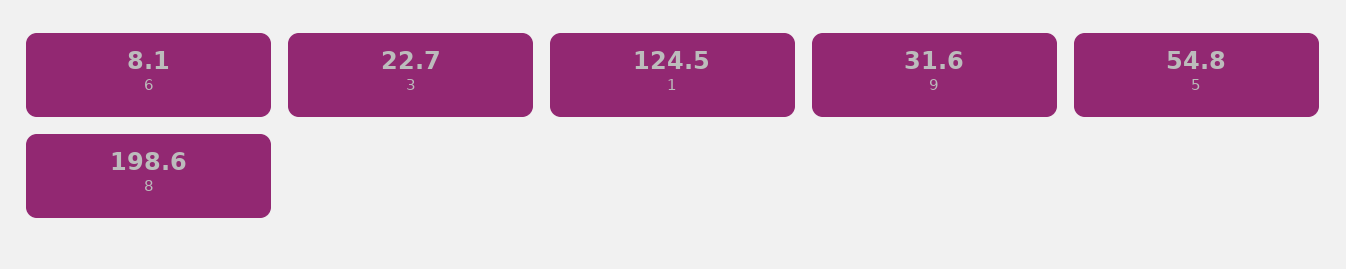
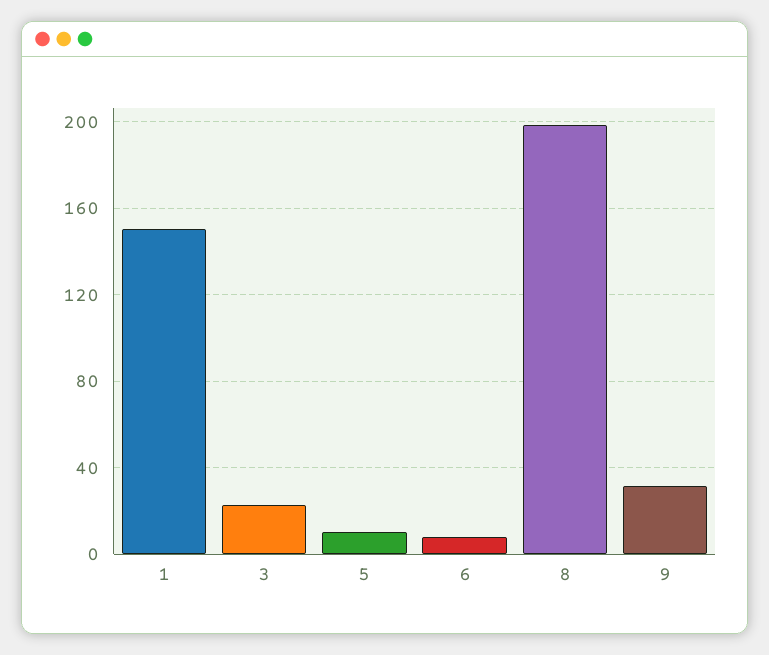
1: 124.5 -> 150
5: 54.8 -> 10

